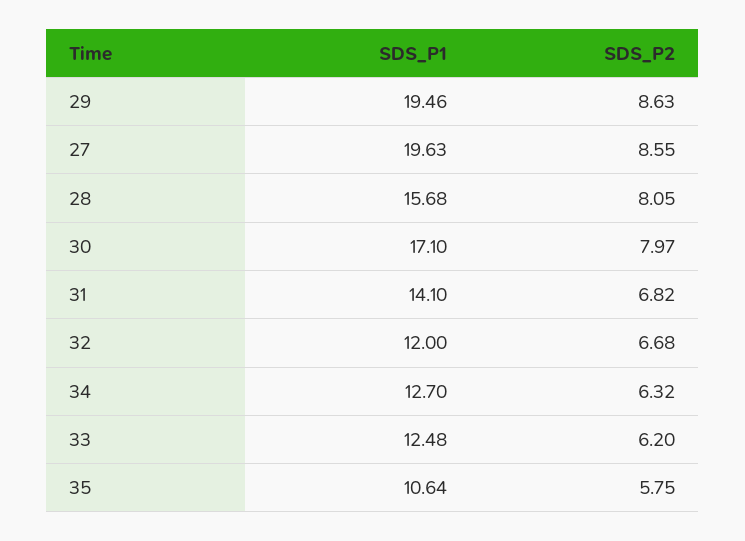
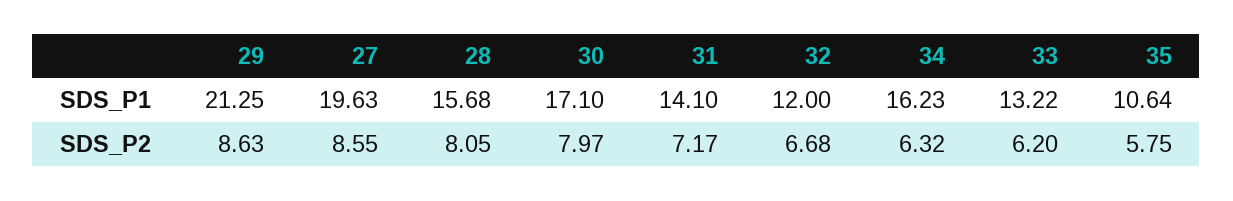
SDS_P1, 29: 19.46 -> 21.25
SDS_P2, 31: 6.82 -> 7.17
SDS_P1, 34: 12.7 -> 16.23
SDS_P1, 33: 12.48 -> 13.22

